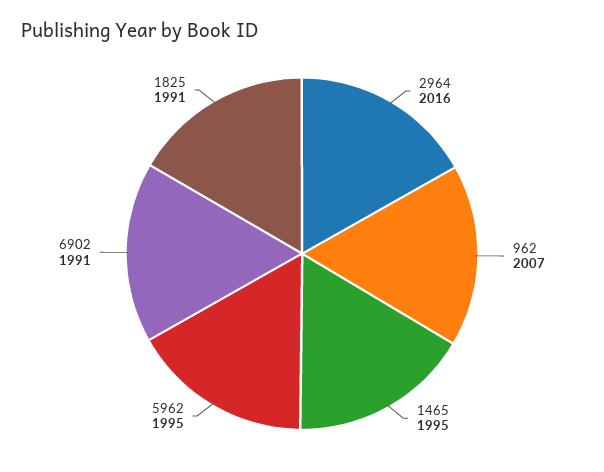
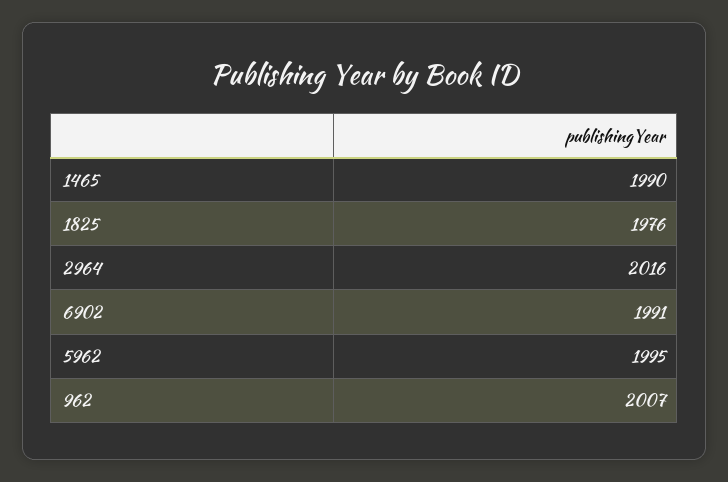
1465: 1995 -> 1990
1825: 1991 -> 1976

